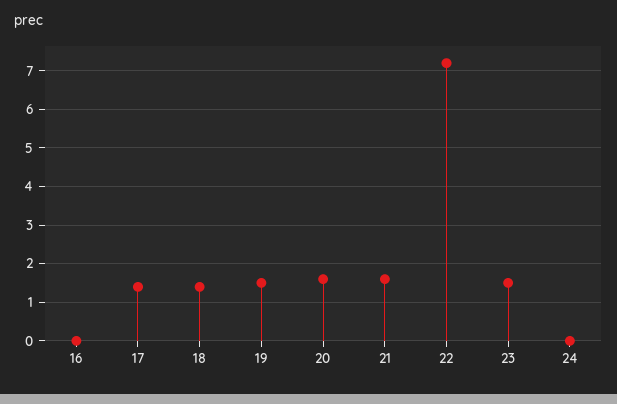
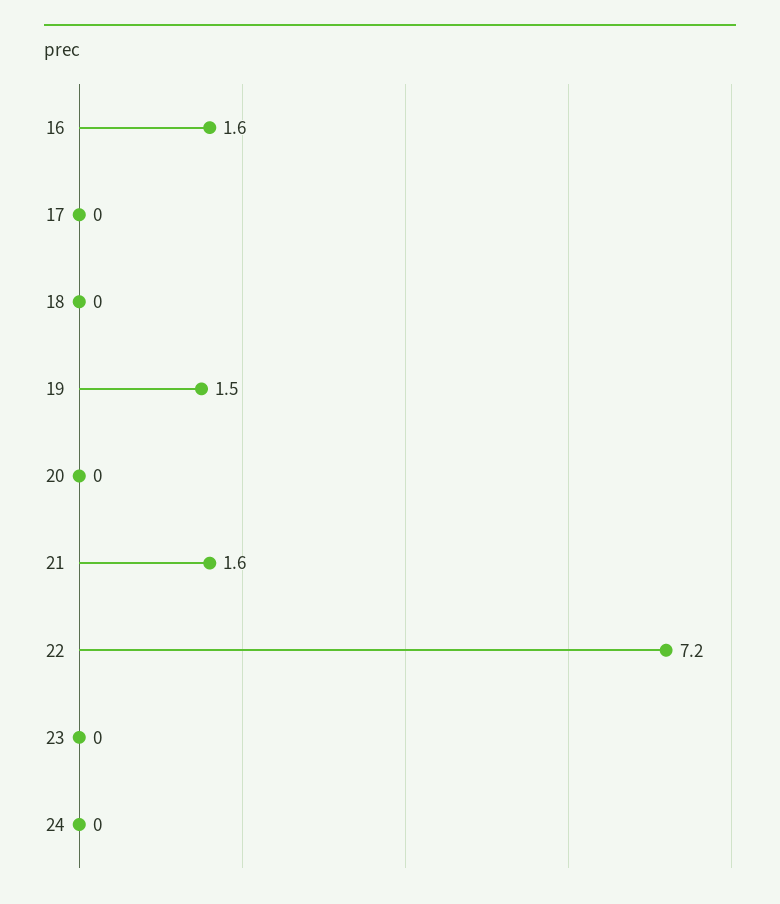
16: 0 -> 1.6
17: 1.5 -> 0
18: 1.5 -> 0
20: 1.5 -> 0
23: 1.5 -> 0

